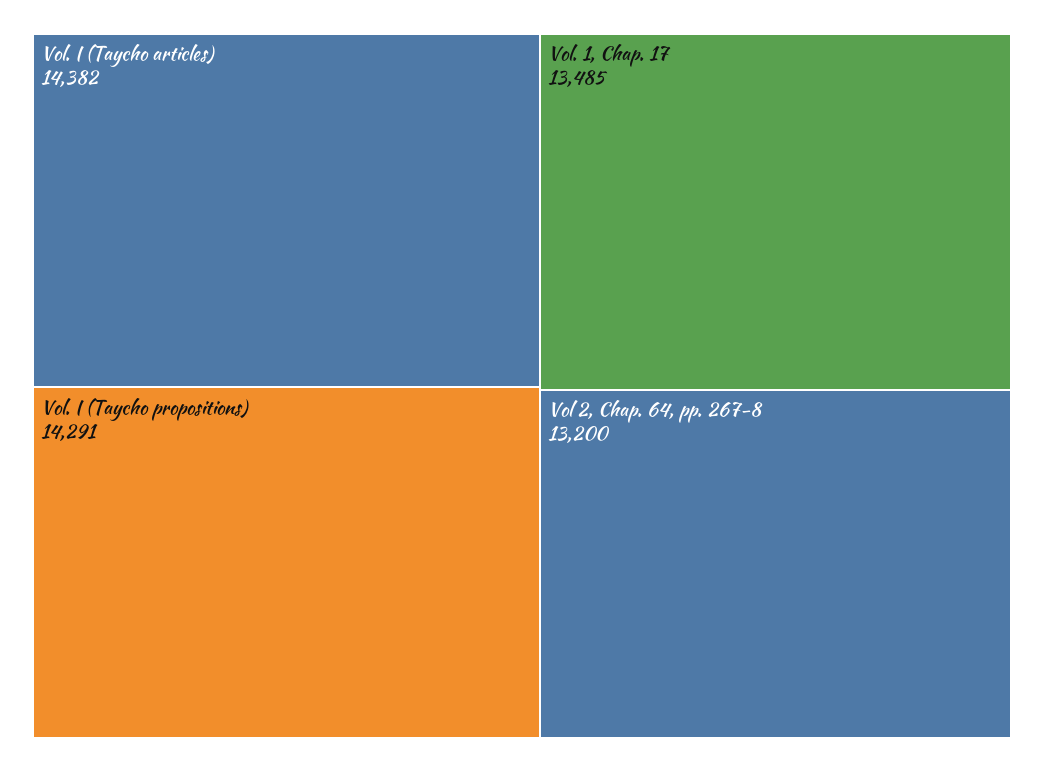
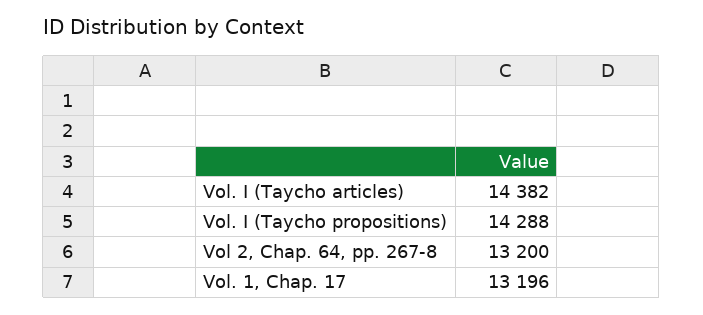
Vol. I (Taycho propositions): 14291 -> 14288
Vol. 1, Chap. 17: 13485 -> 13196

